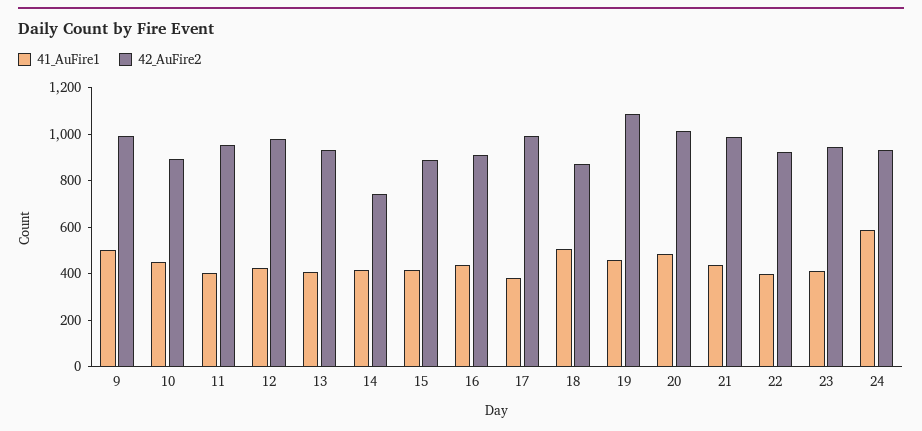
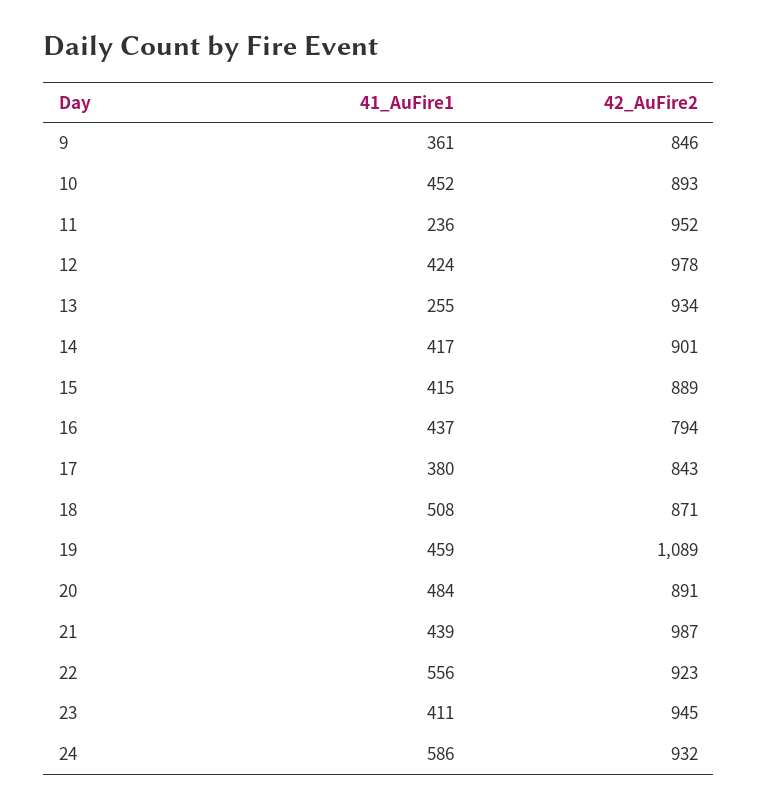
41_AuFire1, 9: 500 -> 361
42_AuFire2, 9: 1000 -> 846
41_AuFire1, 11: 400 -> 236
41_AuFire1, 13: 400 -> 255
42_AuFire2, 14: 750 -> 901
42_AuFire2, 16: 900 -> 794
42_AuFire2, 17: 1000 -> 843
42_AuFire2, 20: 1000 -> 891
41_AuFire1, 22: 400 -> 556

